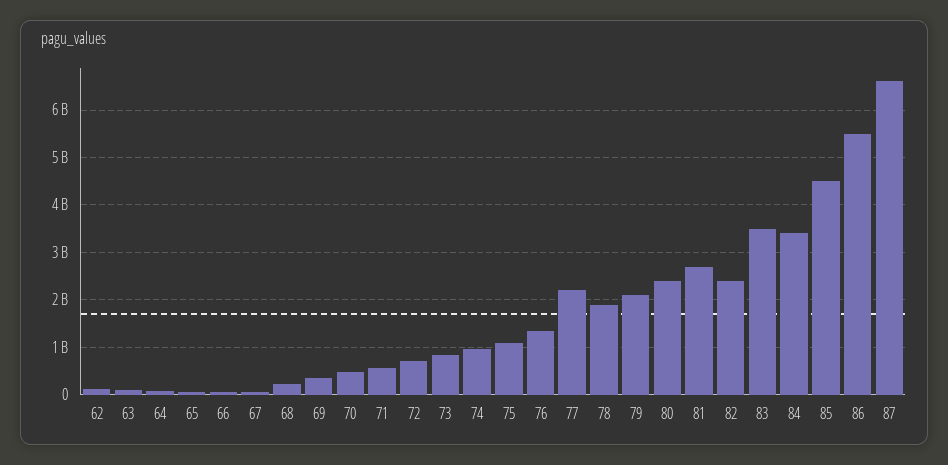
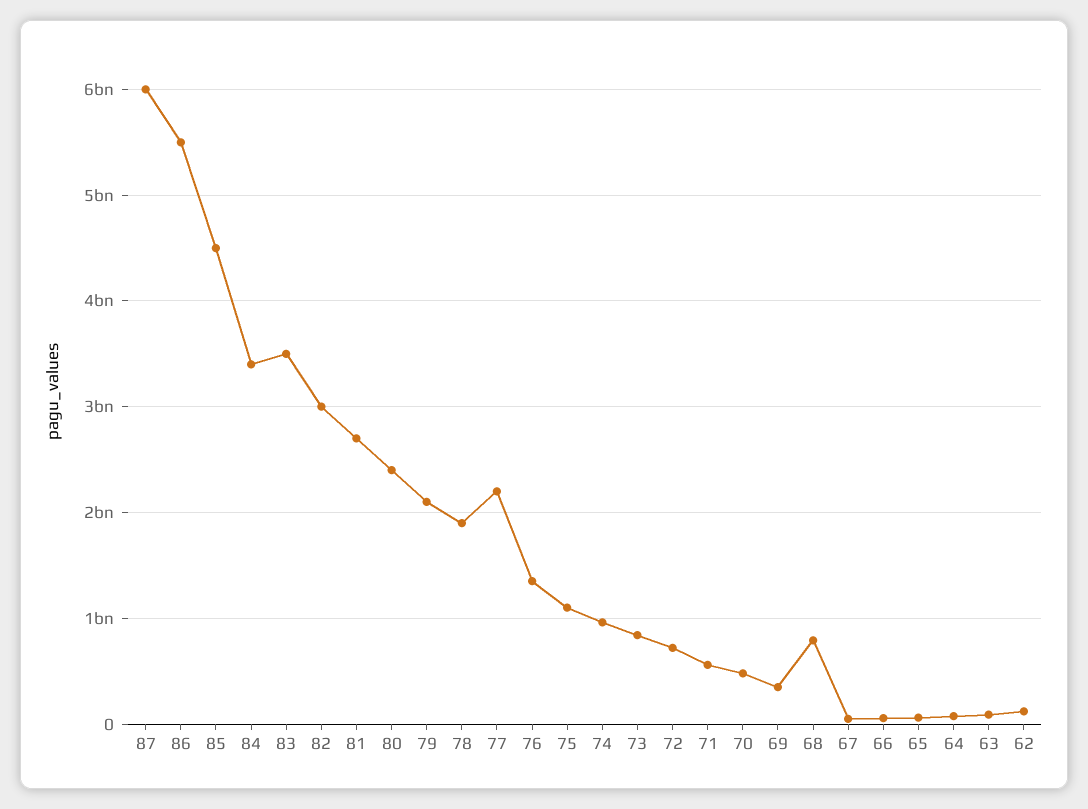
68: 200000000 -> 800000000
82: 2400000000 -> 3000000000
87: 6600000000 -> 6000000000

